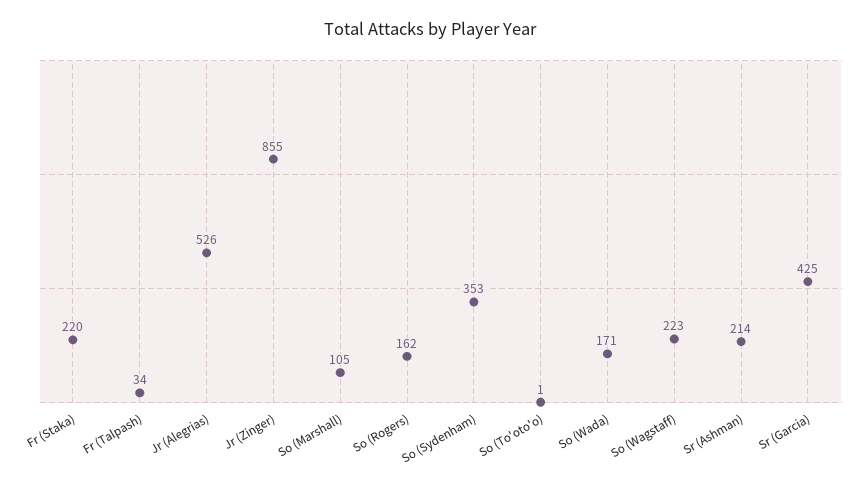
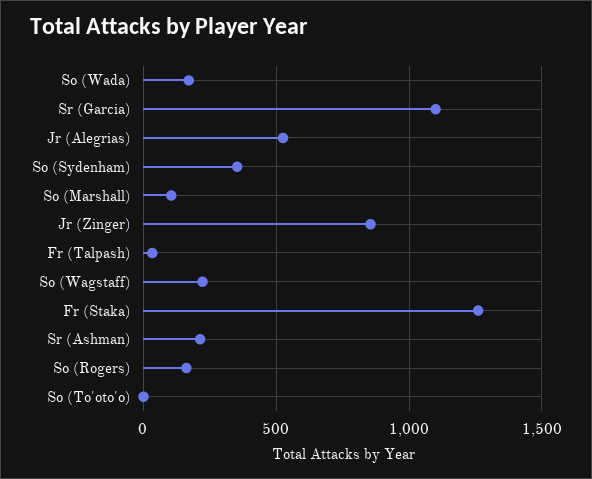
Fr (Staka): 220 -> 1250
Sr (Garcia): 425 -> 1100

